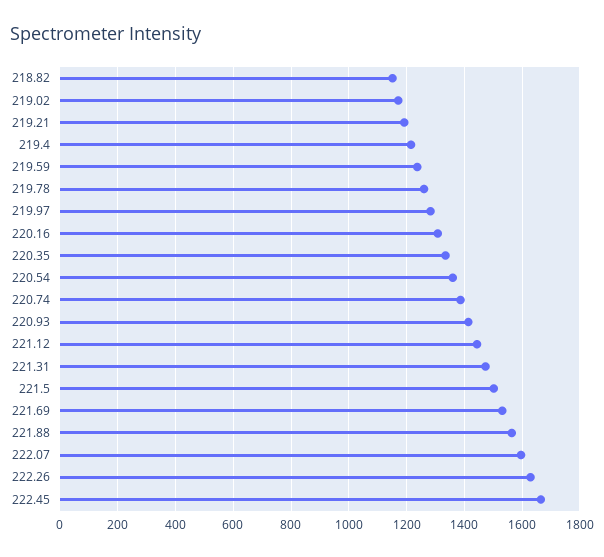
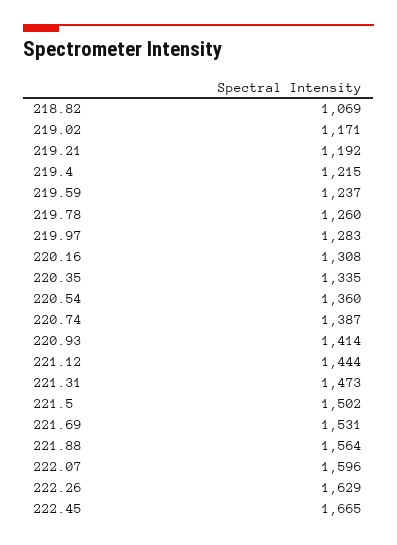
218.82: 1150 -> 1069

